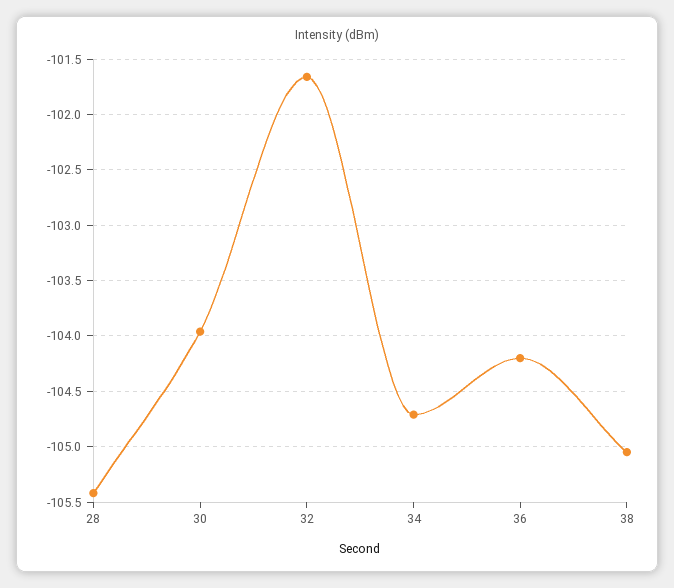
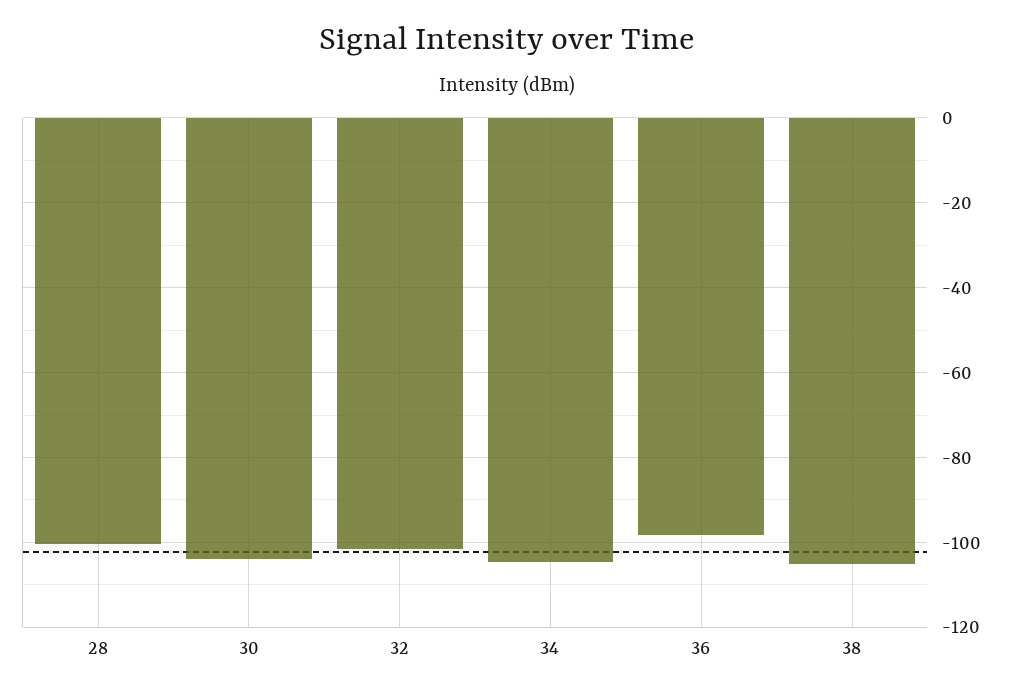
28: -105.4 -> -100
36: -104.2 -> -98

